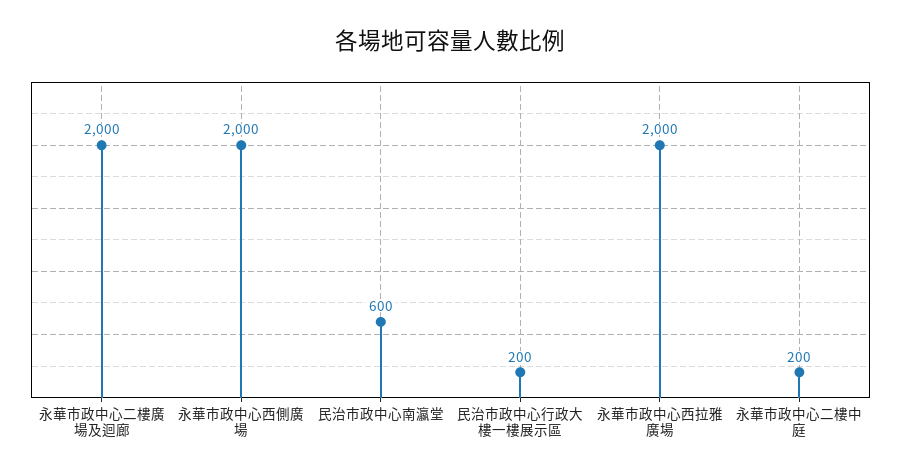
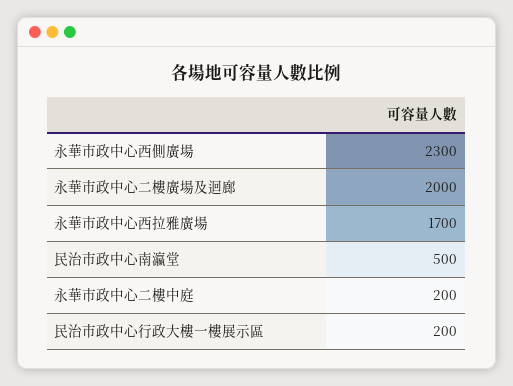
永華市政中心西側廣場: 2000 -> 2300
民治市政中心南瀛堂: 600 -> 500
永華市政中心西拉雅廣場: 2000 -> 1700

